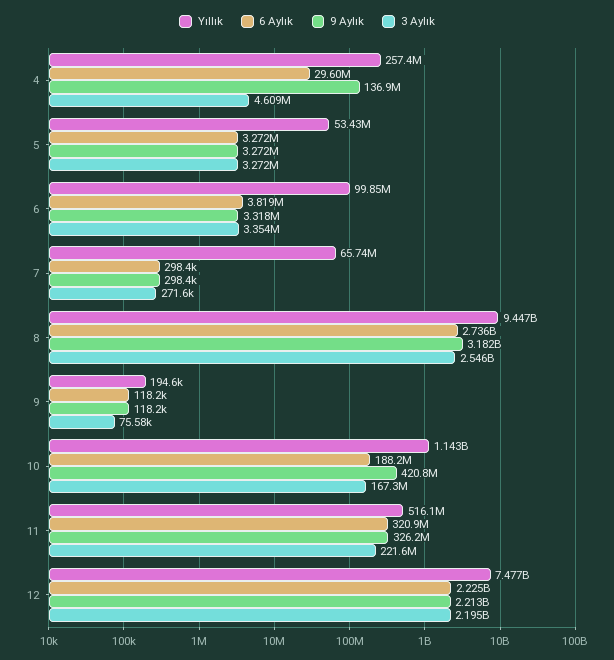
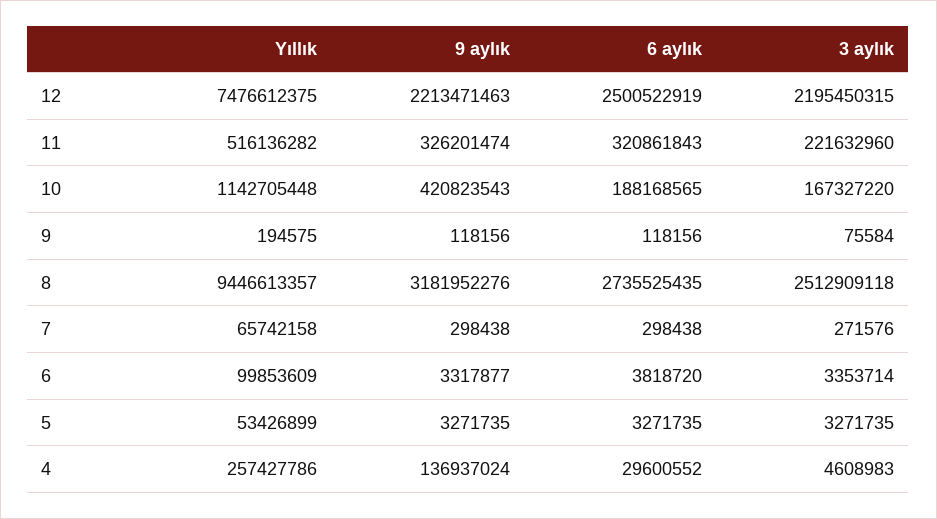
3 Aylık, 8: 2546000000 -> 2512909118
6 Aylık, 12: 2225000000 -> 2500522919

